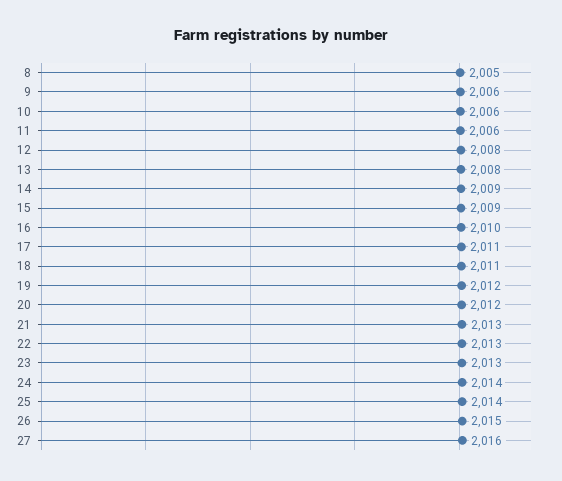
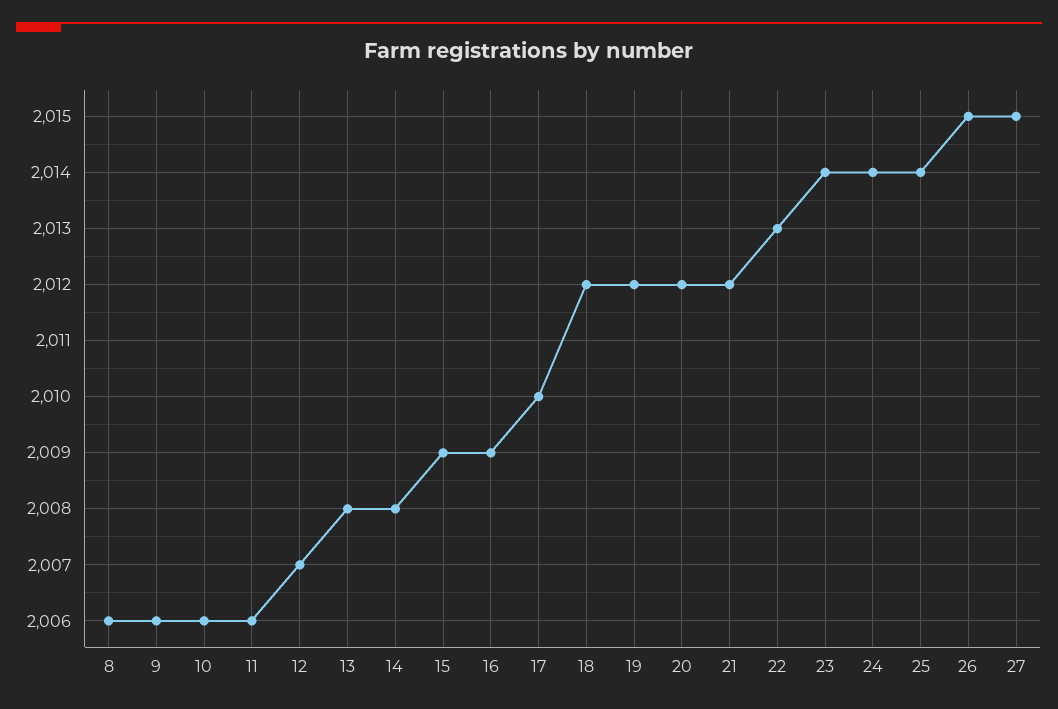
8: 2005 -> 2006
12: 2008 -> 2007
14: 2009 -> 2008
16: 2010 -> 2009
17: 2011 -> 2010
18: 2011 -> 2012
21: 2013 -> 2012
23: 2013 -> 2014
27: 2016 -> 2015

